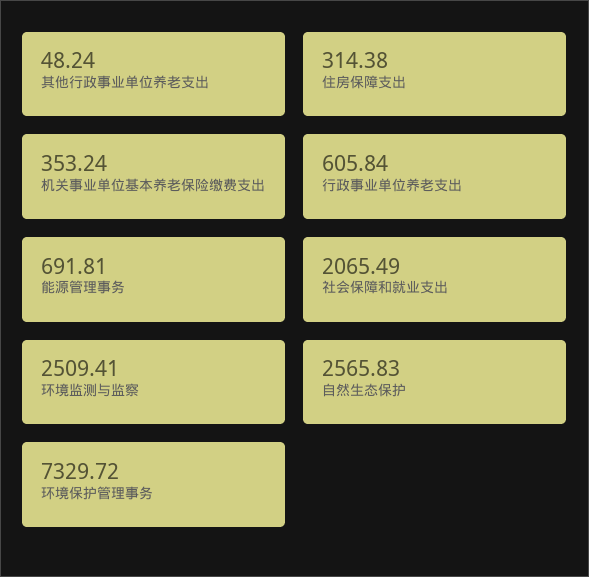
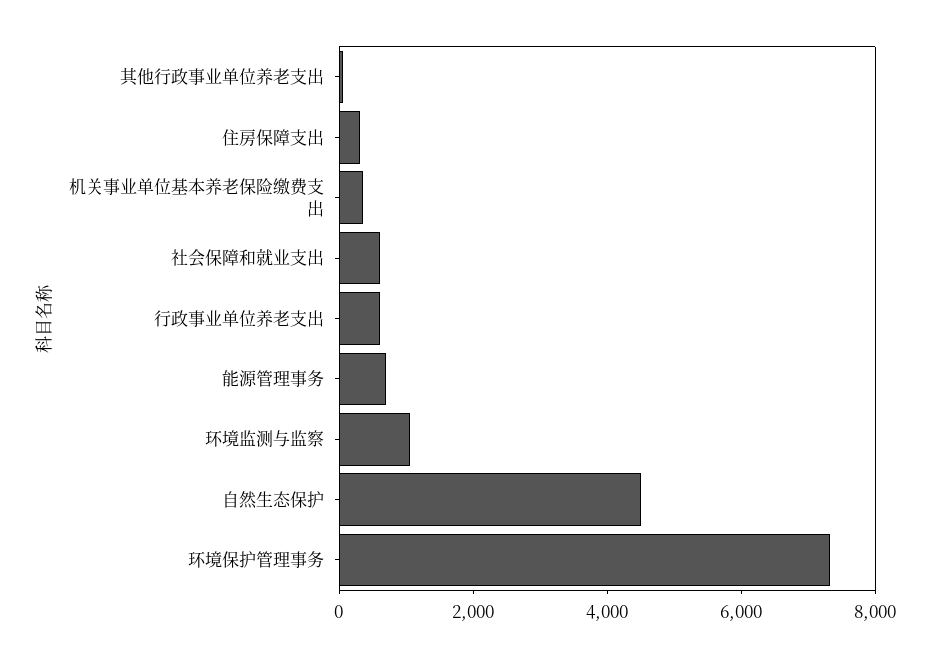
社会保障和就业支出: 2065.49 -> 500
环境监测与监察: 2509.41 -> 1000
自然生态保护: 2565.83 -> 4500

